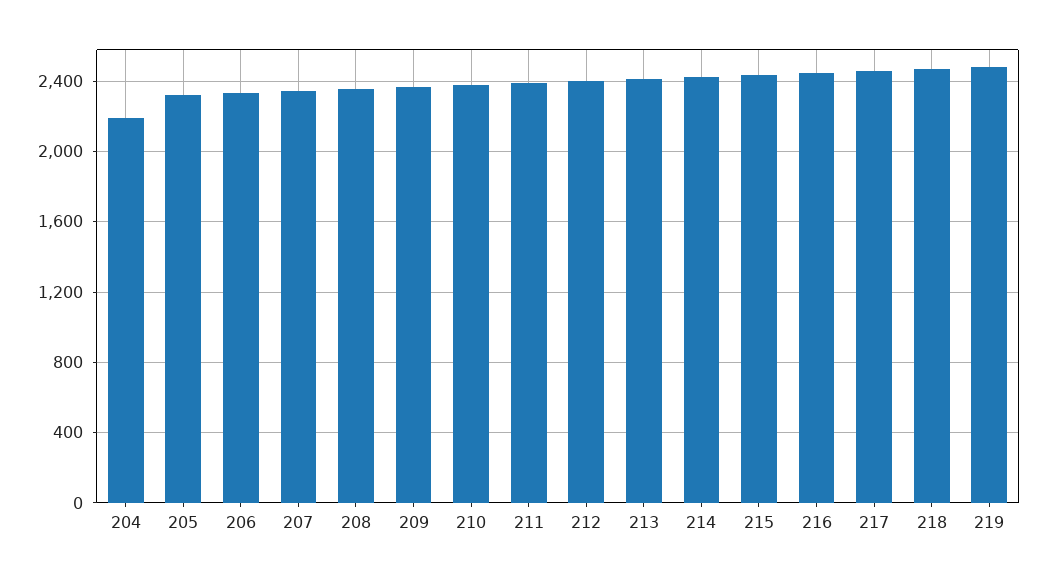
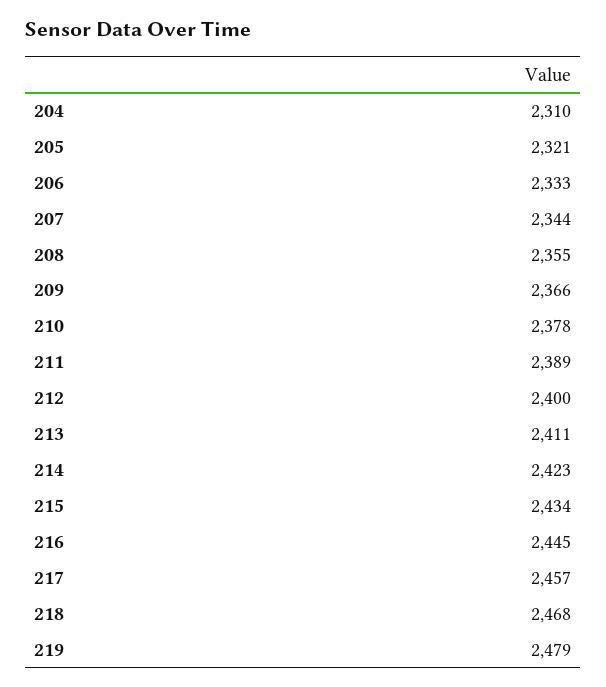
204: 2200 -> 2310

